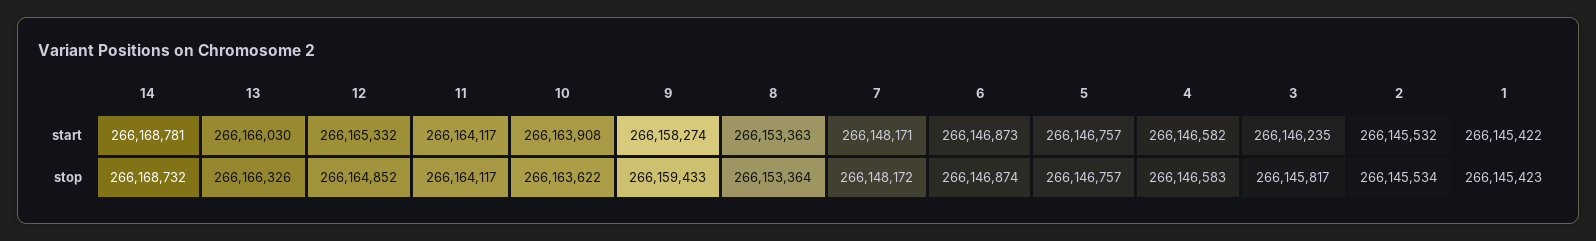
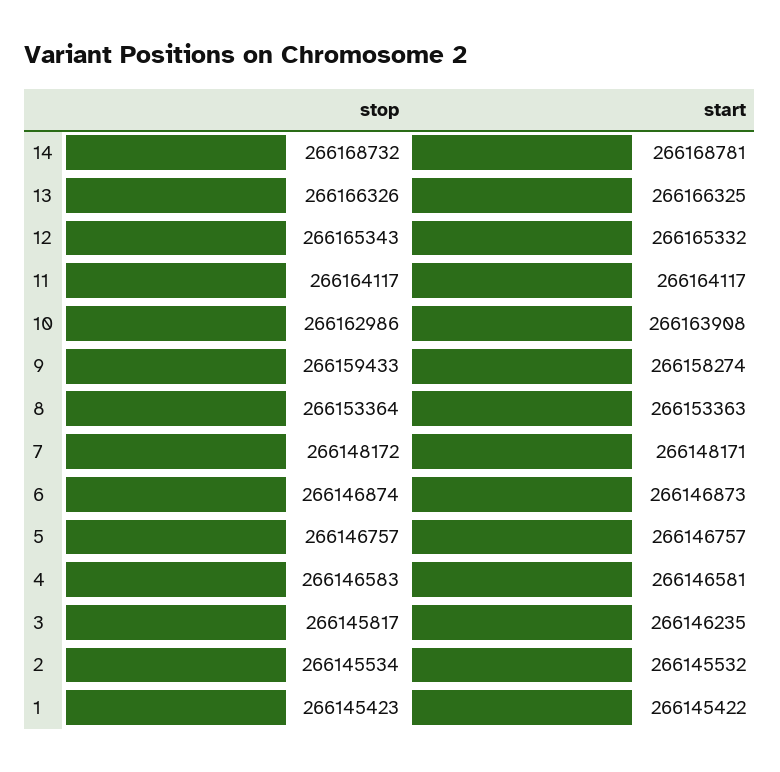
13, start: 266166030 -> 266166325
4, start: 266146582 -> 266146581
12, stop: 266164852 -> 266165343
10, stop: 266163622 -> 266162986

